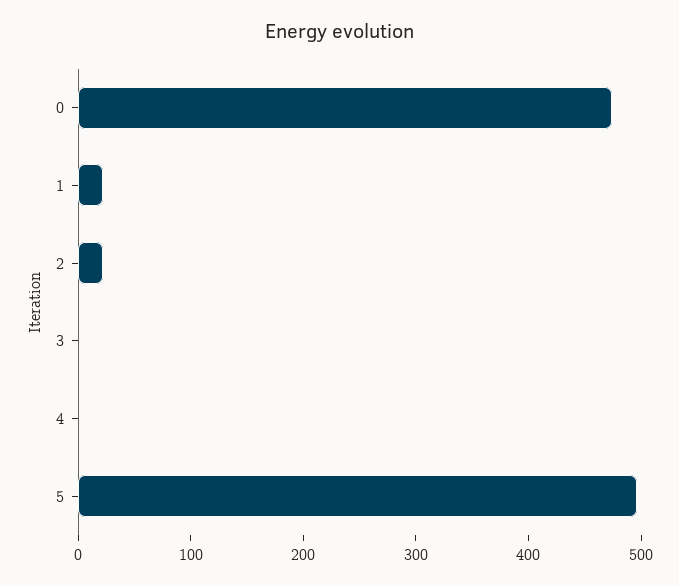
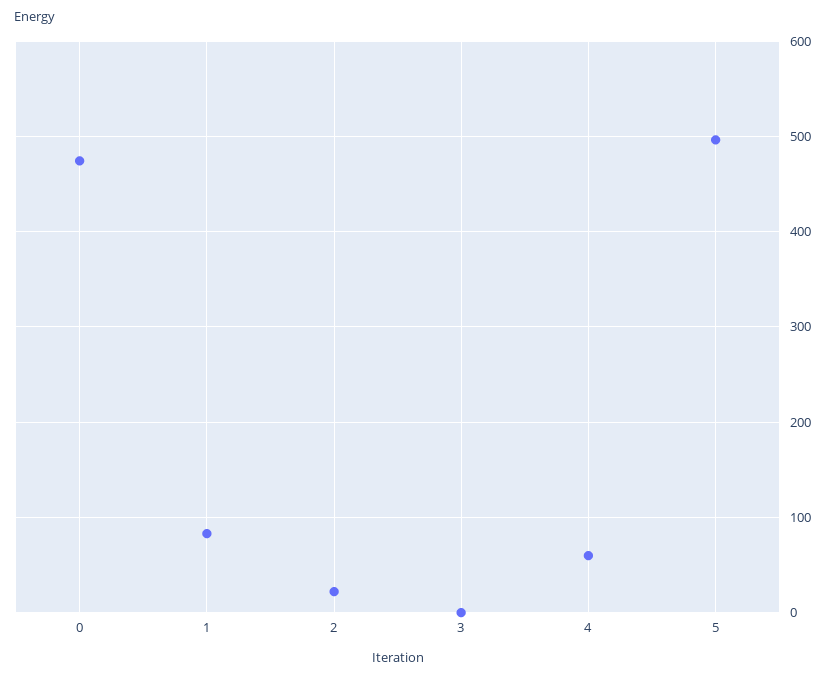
1: 20 -> 80
4: 0 -> 60

